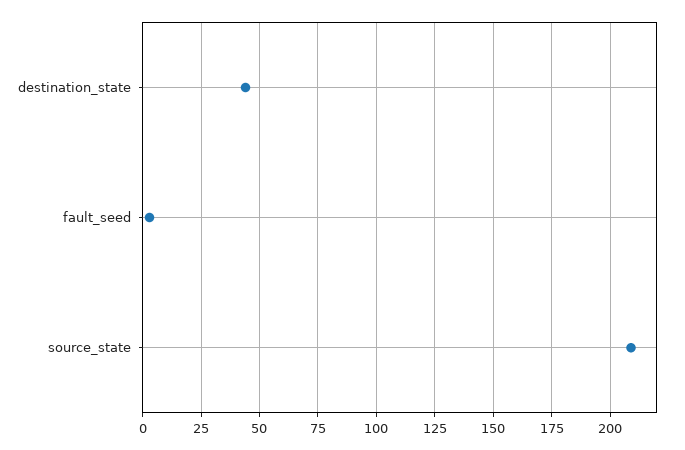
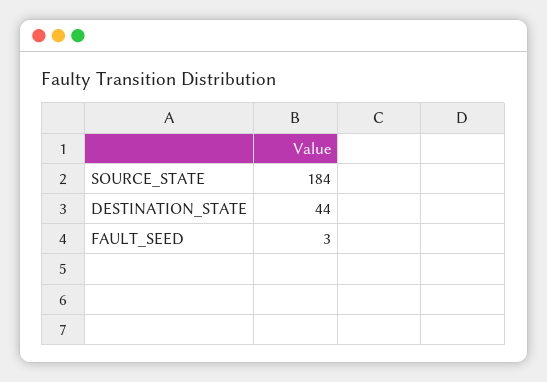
source_state: 210 -> 184

